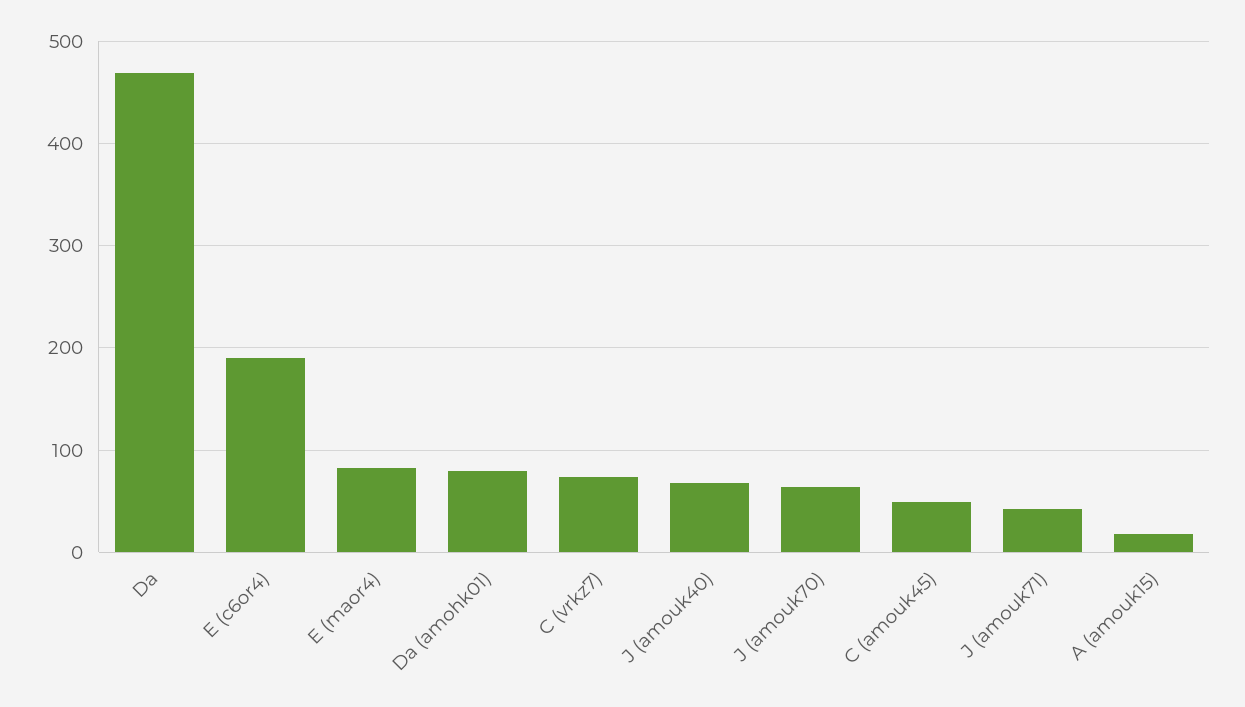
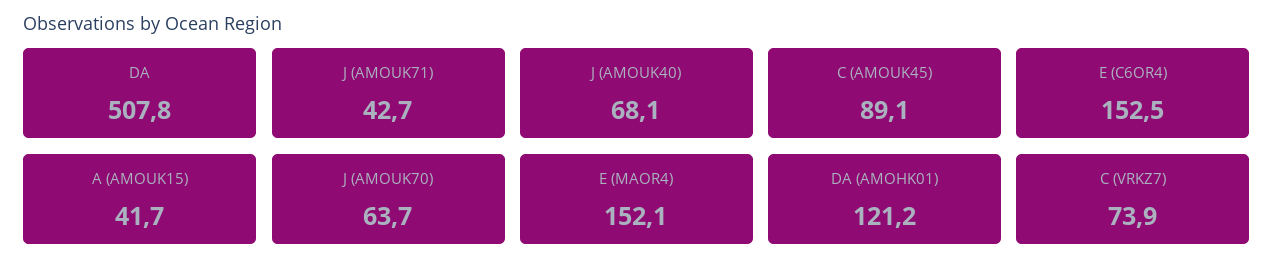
Da: 470 -> 507.8
E (c6or4): 190 -> 152.5
E (maor4): 80 -> 152.1
Da (amohk01): 80 -> 121.2
C (amouk45): 50 -> 89.1
A (amouk15): 20 -> 41.7

